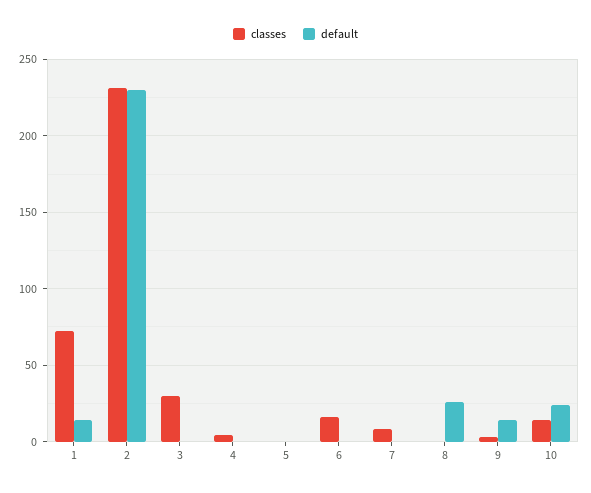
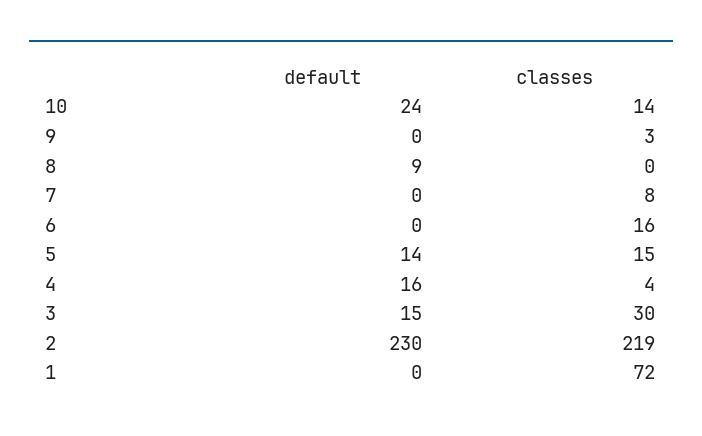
default, 1: 15 -> 0
classes, 2: 230 -> 219
default, 3: 0 -> 15
default, 4: 0 -> 16
classes, 5: 0 -> 15
default, 5: 0 -> 14
default, 8: 25 -> 9
default, 9: 15 -> 0

